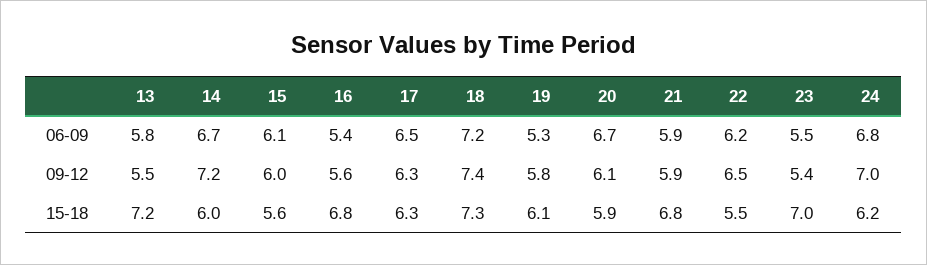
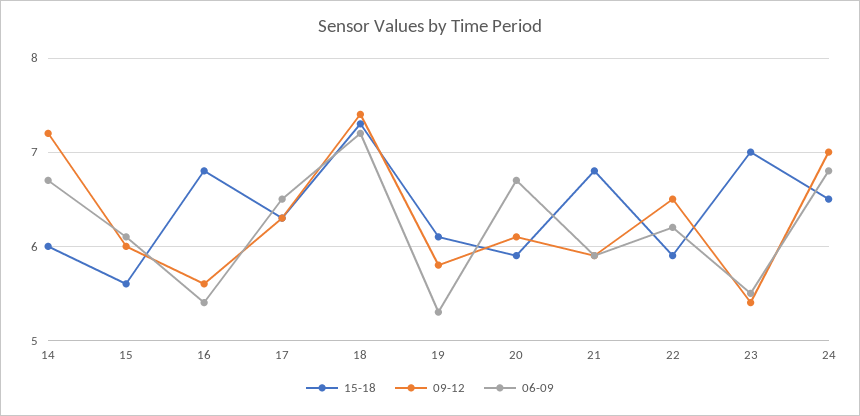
06-09, 13: 5.8 -> none
09-12, 13: 5.5 -> none
15-18, 13: 7.2 -> none
15-18, 22: 5.5 -> 5.9
15-18, 24: 6.2 -> 6.5

